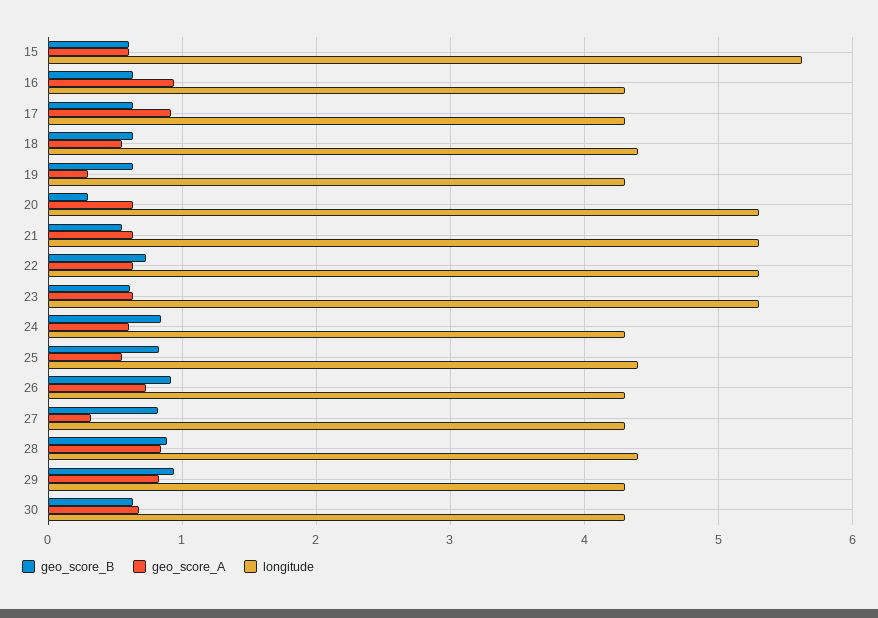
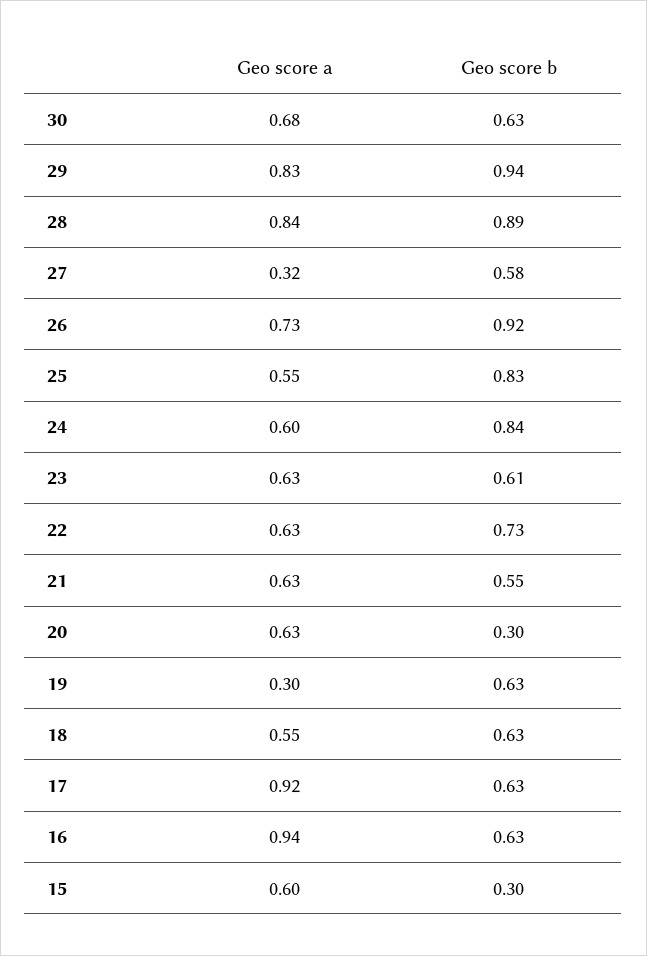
geo_score_B, 15: 0.6 -> 0.3
longitude, 15: 5.6 -> none
longitude, 16: 4.3 -> none
longitude, 17: 4.3 -> none
longitude, 18: 4.4 -> none
longitude, 19: 4.3 -> none
longitude, 20: 5.3 -> none
longitude, 21: 5.3 -> none
longitude, 22: 5.3 -> none
longitude, 23: 5.3 -> none
longitude, 24: 4.3 -> none
longitude, 25: 4.4 -> none
longitude, 26: 4.3 -> none
geo_score_B, 27: 0.8 -> 0.58
longitude, 27: 4.3 -> none
longitude, 28: 4.4 -> none
longitude, 29: 4.3 -> none
longitude, 30: 4.3 -> none

